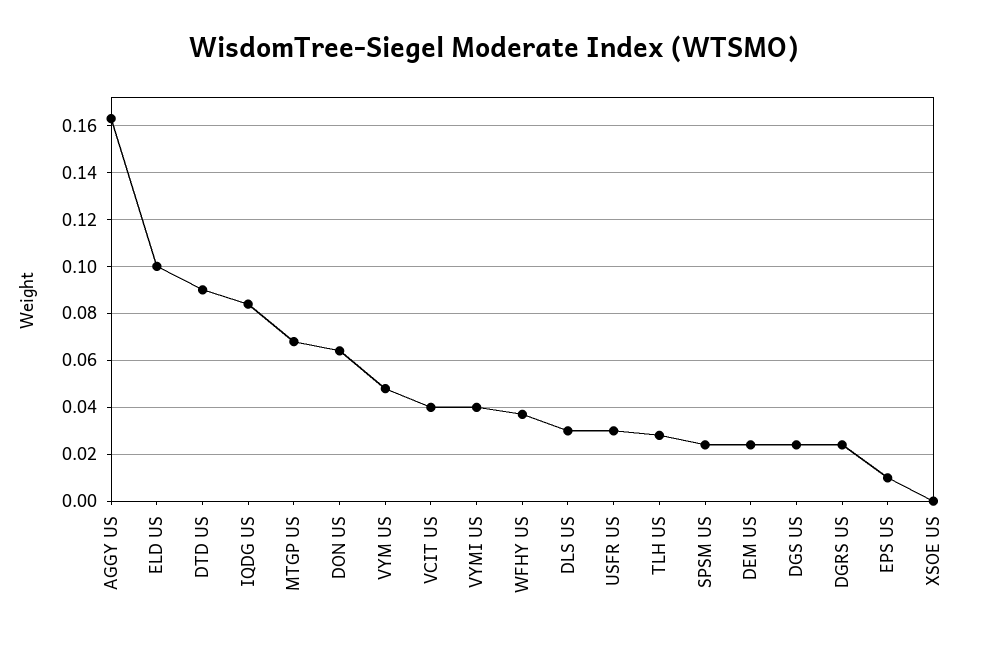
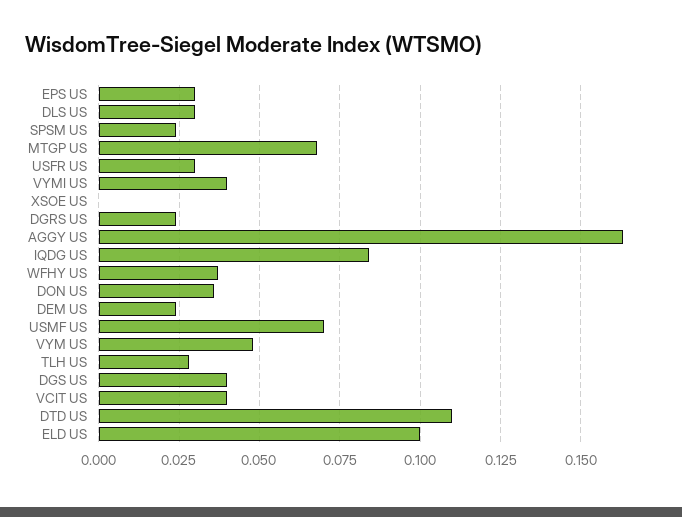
DTD US: 0.09 -> 0.11
DON US: 0.065 -> 0.035
DGS US: 0.025 -> 0.04
EPS US: 0.01 -> 0.03
USMF US: none -> 0.07

